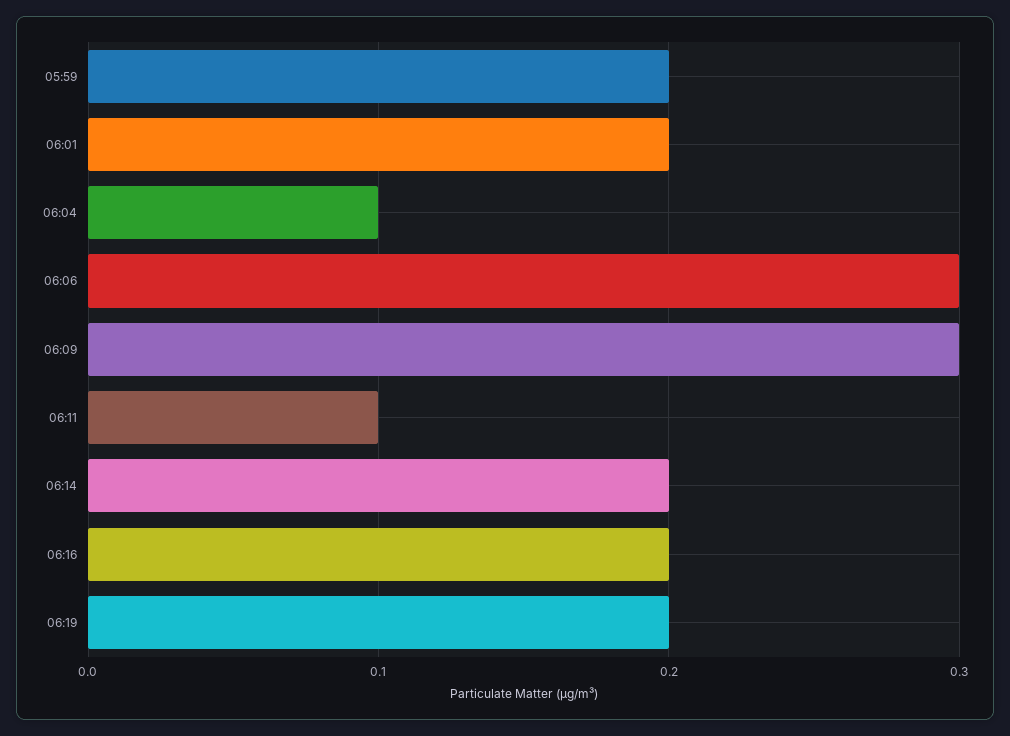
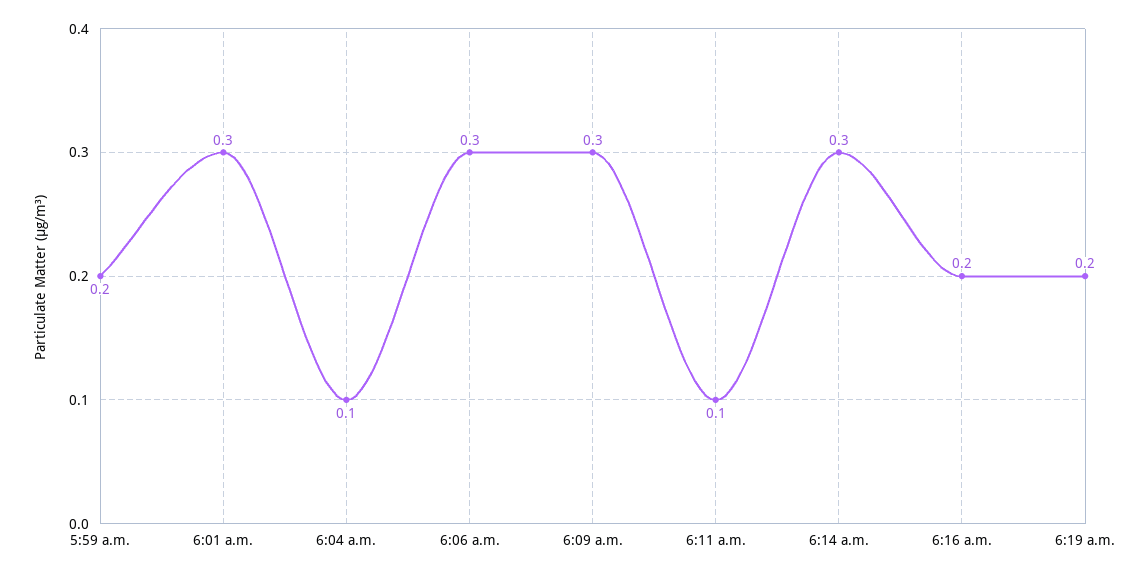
06:01: 0.2 -> 0.3
06:14: 0.2 -> 0.3

